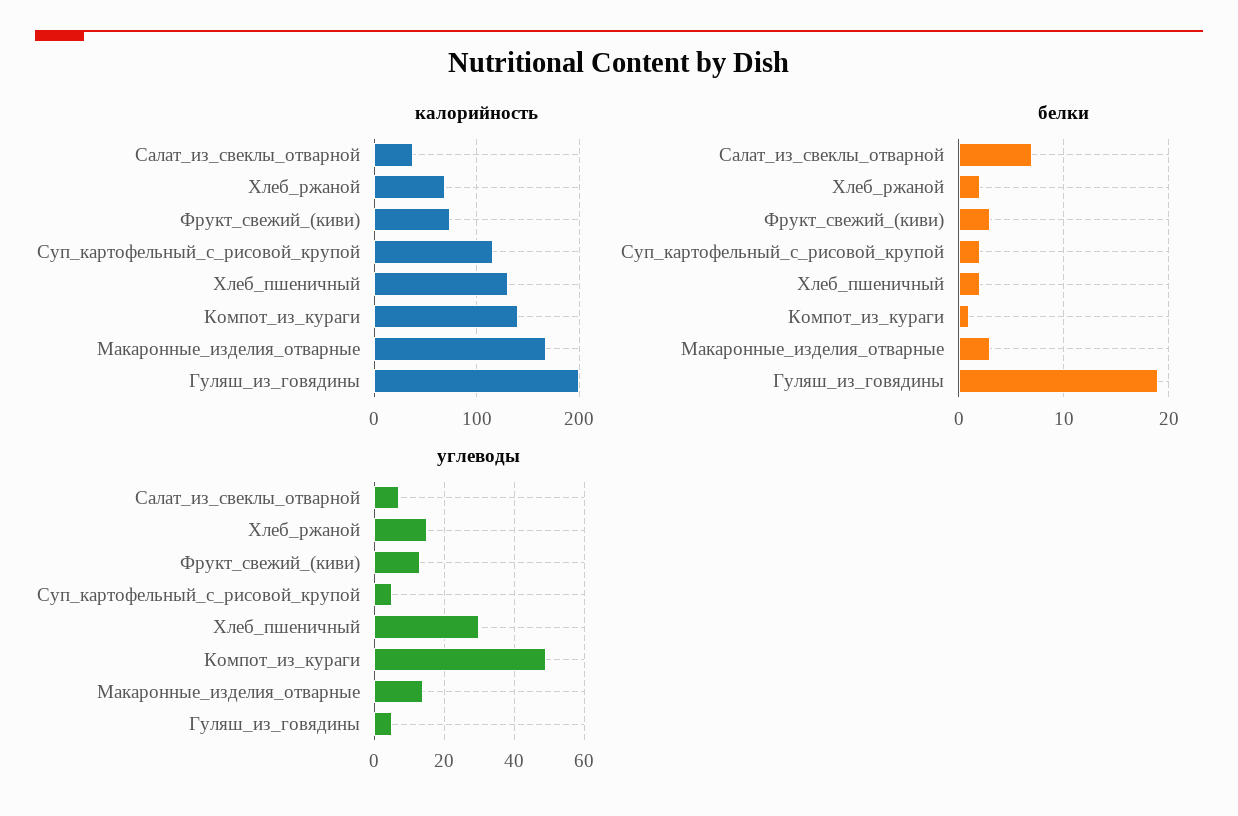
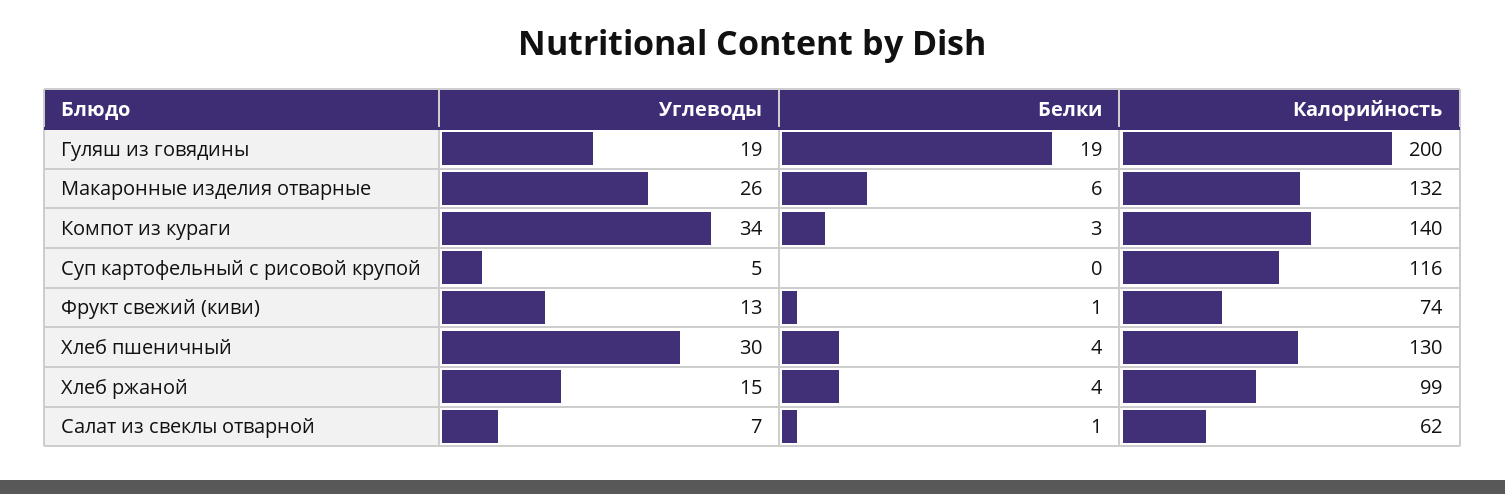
калорийность, Салат_из_свеклы_отварной: 40 -> 62
калорийность, Хлеб_ржаной: 70 -> 99
калорийность, Макаронные_изделия_отварные: 170 -> 132
белки, Салат_из_свеклы_отварной: 7 -> 1
белки, Хлеб_ржаной: 2 -> 4
белки, Фрукт_свежий_(киви): 3 -> 1
белки, Суп_картофельный_с_рисовой_крупой: 2 -> 0
белки, Хлеб_пшеничный: 2 -> 4
белки, Компот_из_кураги: 1 -> 3
белки, Макаронные_изделия_отварные: 3 -> 6
углеводы, Компот_из_кураги: 50 -> 34
углеводы, Макаронные_изделия_отварные: 15 -> 26
углеводы, Гуляш_из_говядины: 5 -> 19

